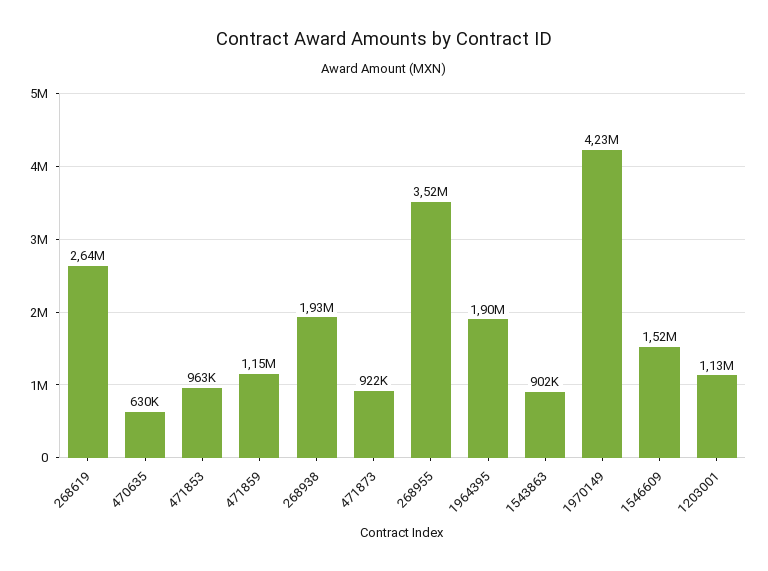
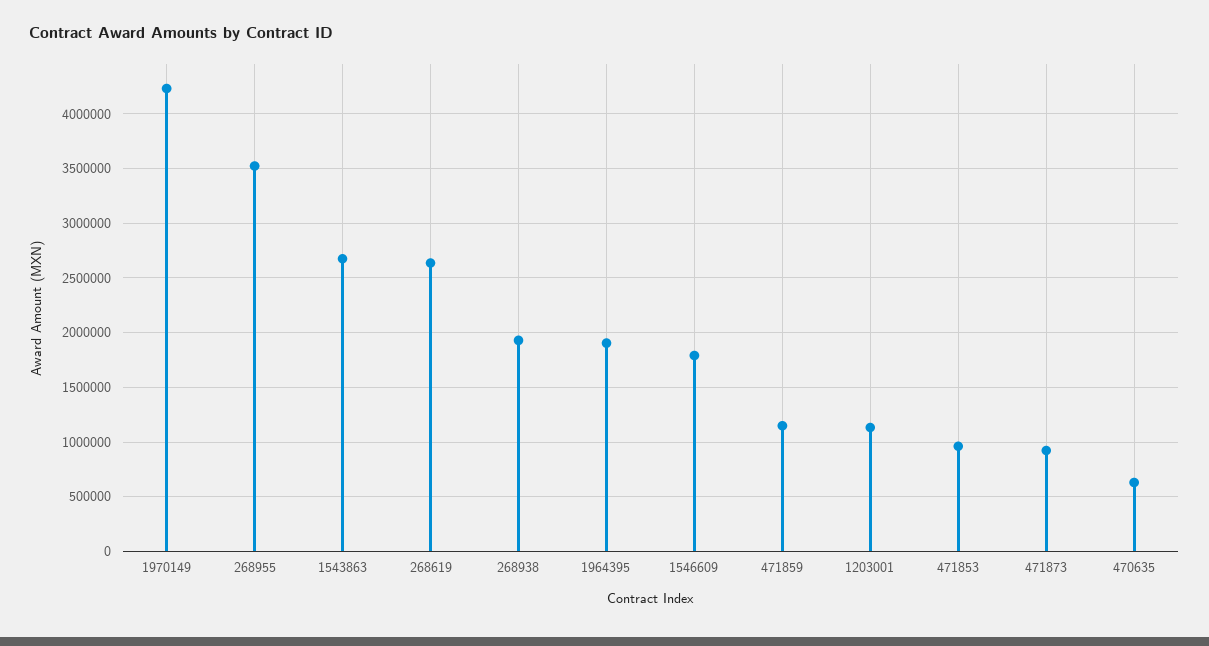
1543863: 902000 -> 2700000
1546609: 1520000 -> 1800000

